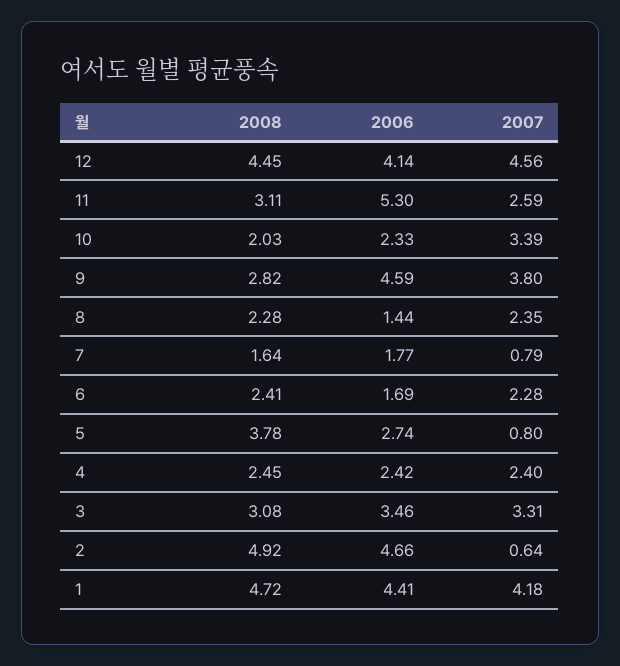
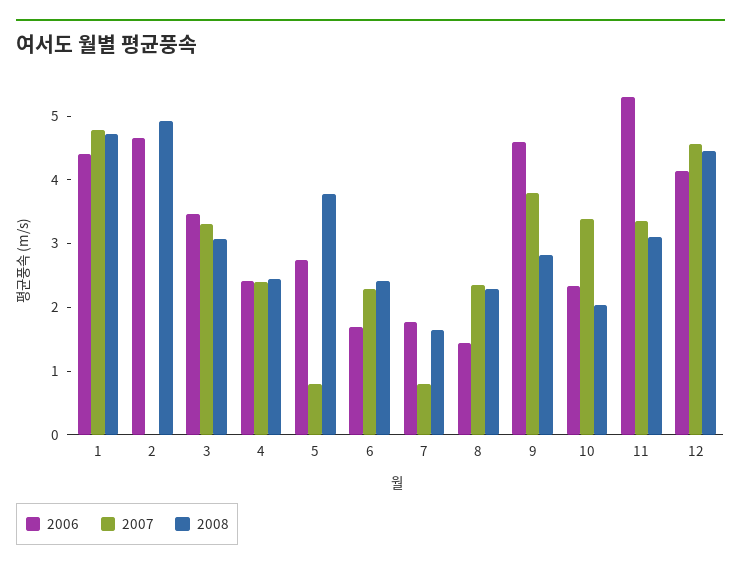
2007, 11: 2.59 -> 3.4
2007, 2: 0.64 -> 0
2007, 1: 4.18 -> 4.8

